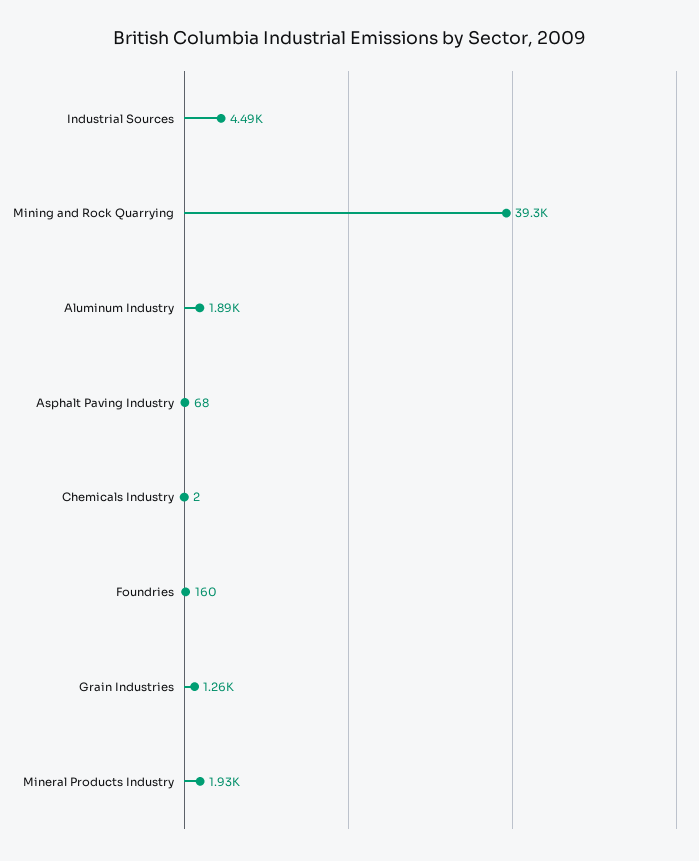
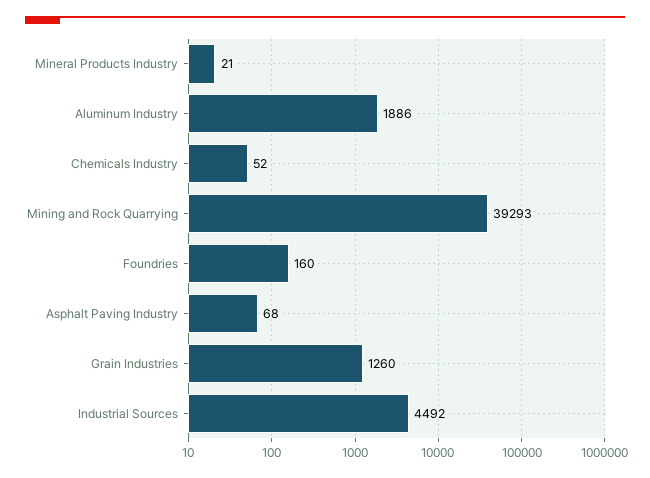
Chemicals Industry: 2 -> 52
Mineral Products Industry: 1930 -> 21

